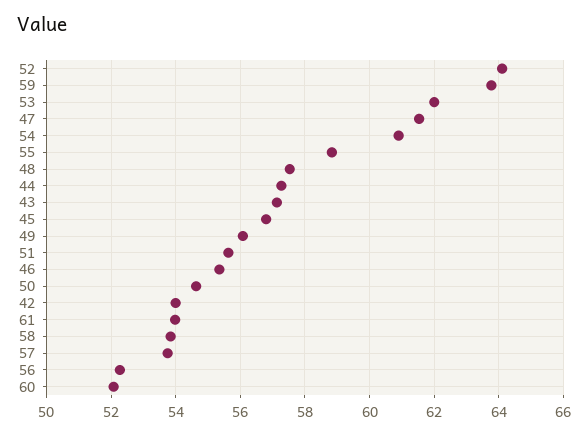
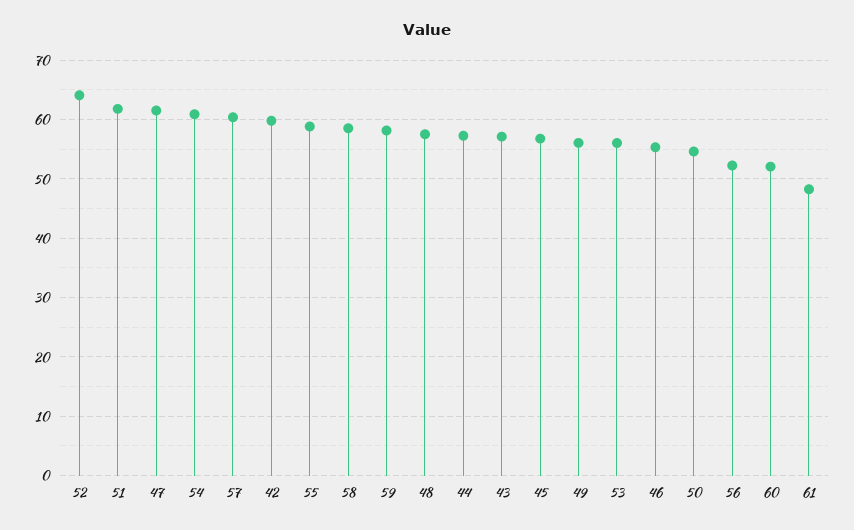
59: 63.8 -> 58
53: 62 -> 56
51: 55.6 -> 62
42: 54 -> 60
61: 54 -> 48
58: 53.8 -> 58
57: 53.8 -> 60

